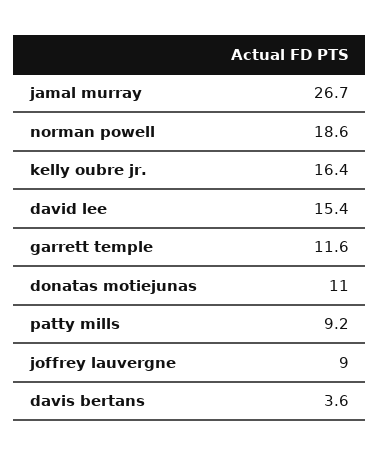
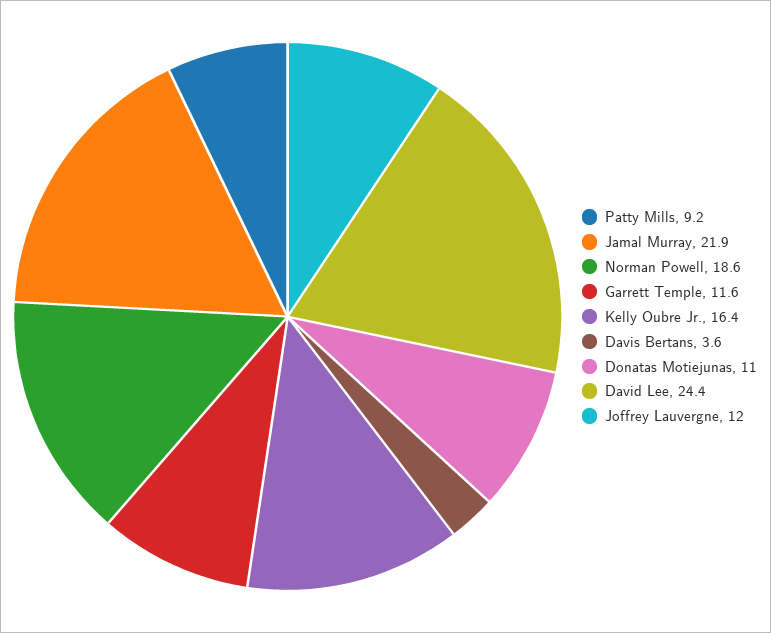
jamal murray: 26.7 -> 21.9
david lee: 15.4 -> 24.4
joffrey lauvergne: 9 -> 12

